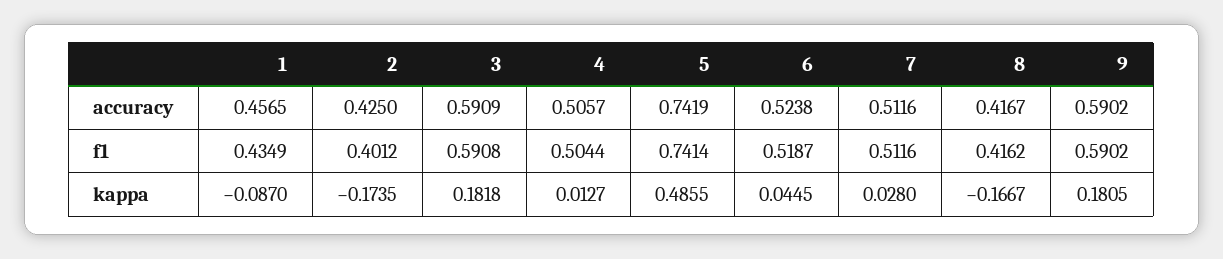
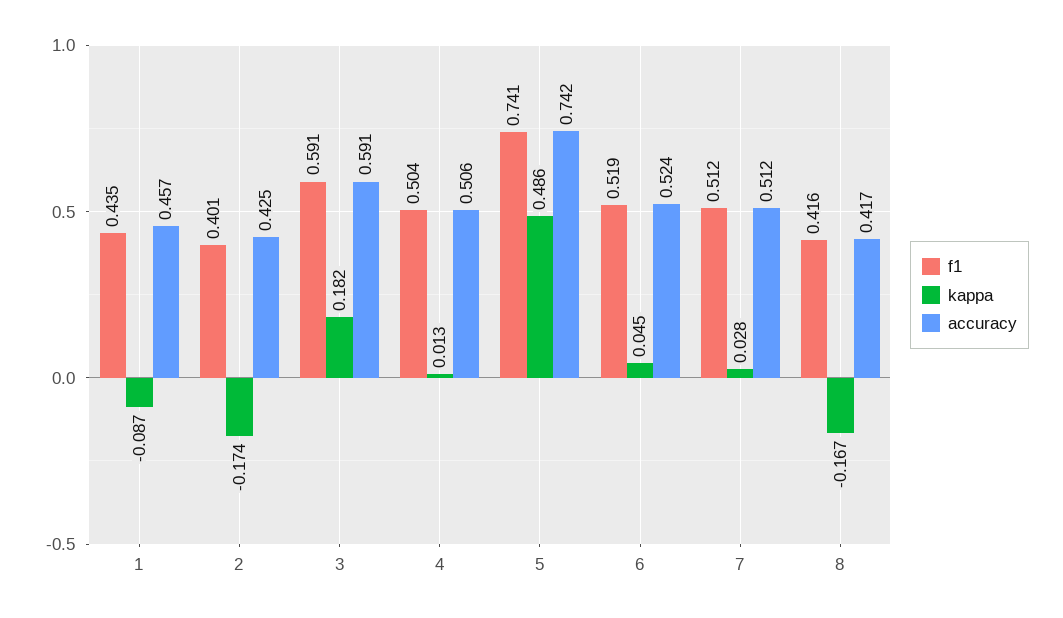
accuracy, 9: 0.5902 -> none
f1, 9: 0.5902 -> none
kappa, 9: 0.1805 -> none

